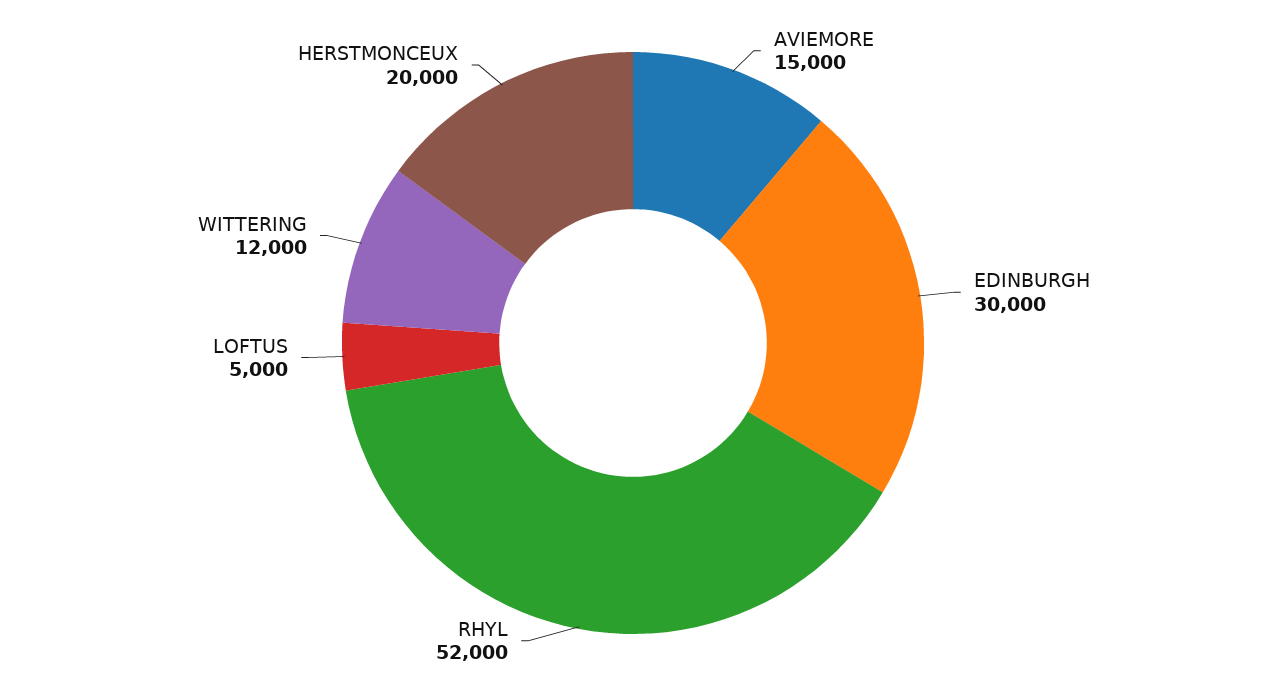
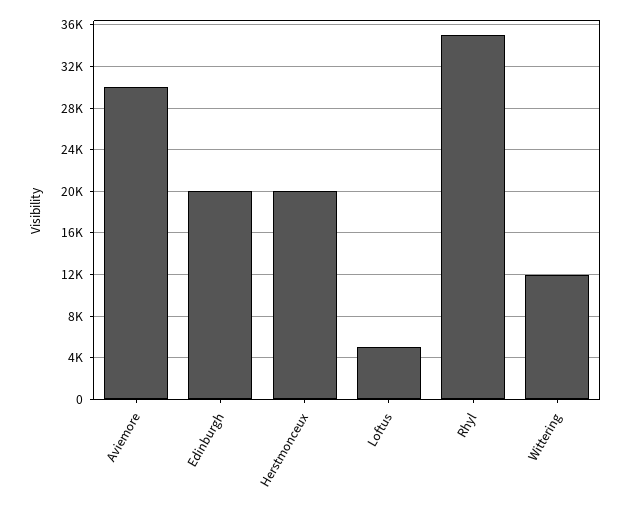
AVIEMORE: 15000 -> 30000
EDINBURGH: 30000 -> 20000
RHYL: 52000 -> 35000

